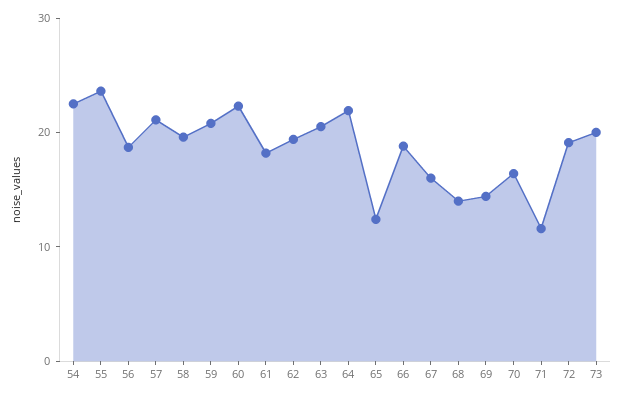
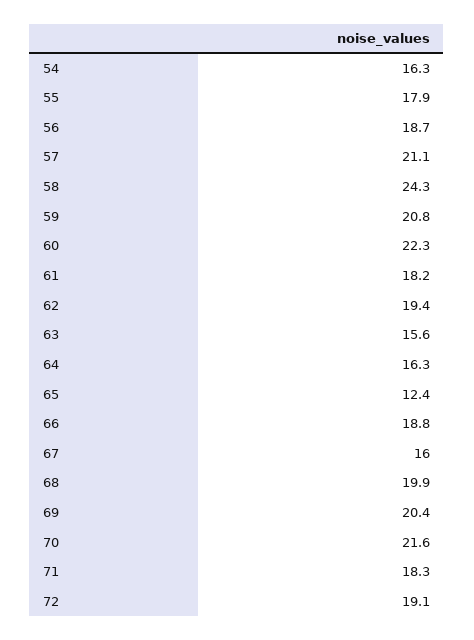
54: 22 -> 16.3
55: 24 -> 17.9
58: 20 -> 24.3
63: 20 -> 15.6
64: 22 -> 16.3
68: 14 -> 19.9
69: 14 -> 20.4
70: 16 -> 21.6
71: 12 -> 18.3
73: 20 -> none

